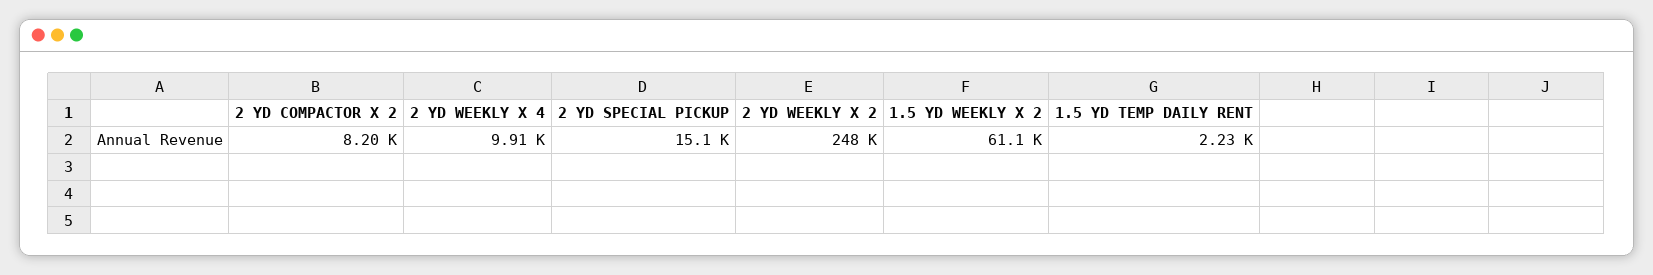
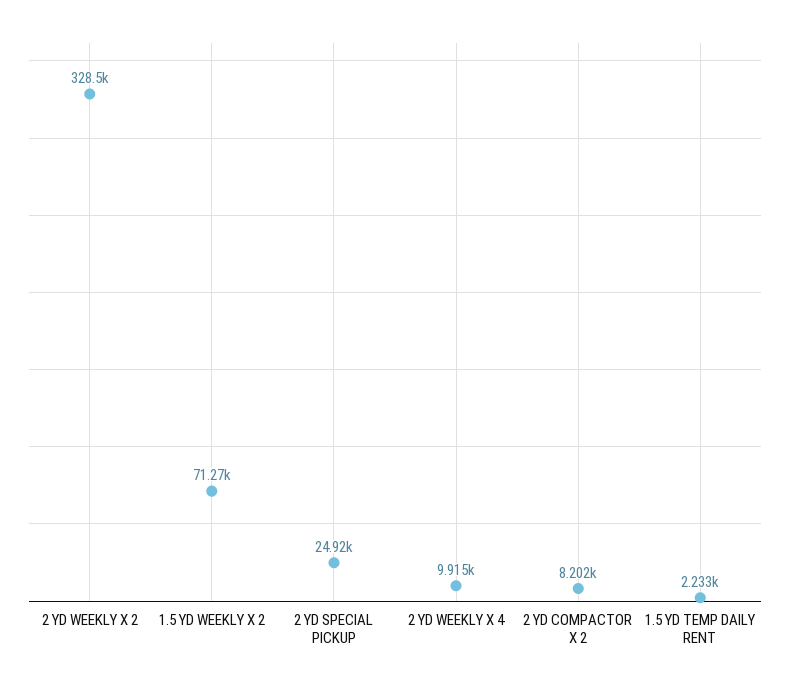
2 YD SPECIAL PICKUP: 15100 -> 24920
2 YD WEEKLY X 2: 248000 -> 328500
1.5 YD WEEKLY X 2: 61100 -> 71270

